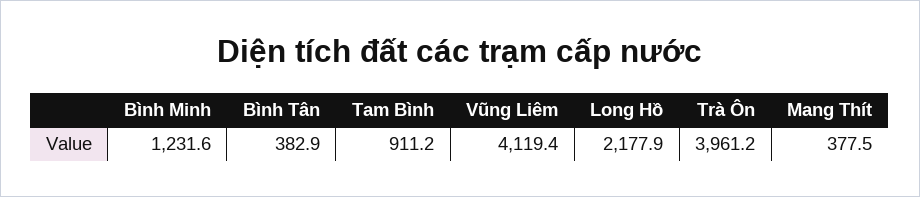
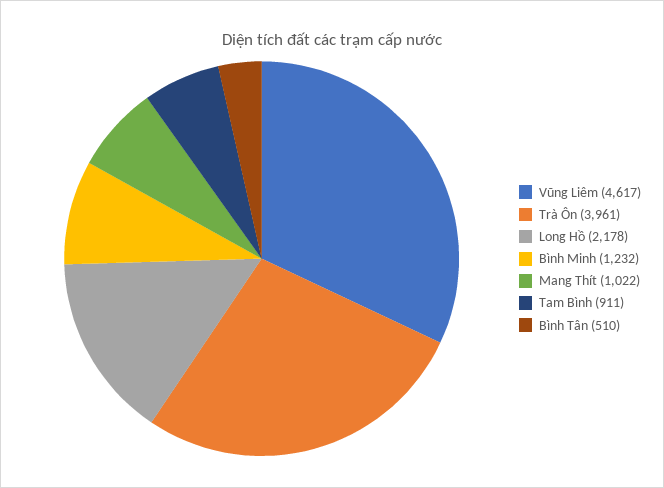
Bình Tân: 382.9 -> 510
Vũng Liêm: 4119.4 -> 4617
Mang Thít: 377.5 -> 1022

